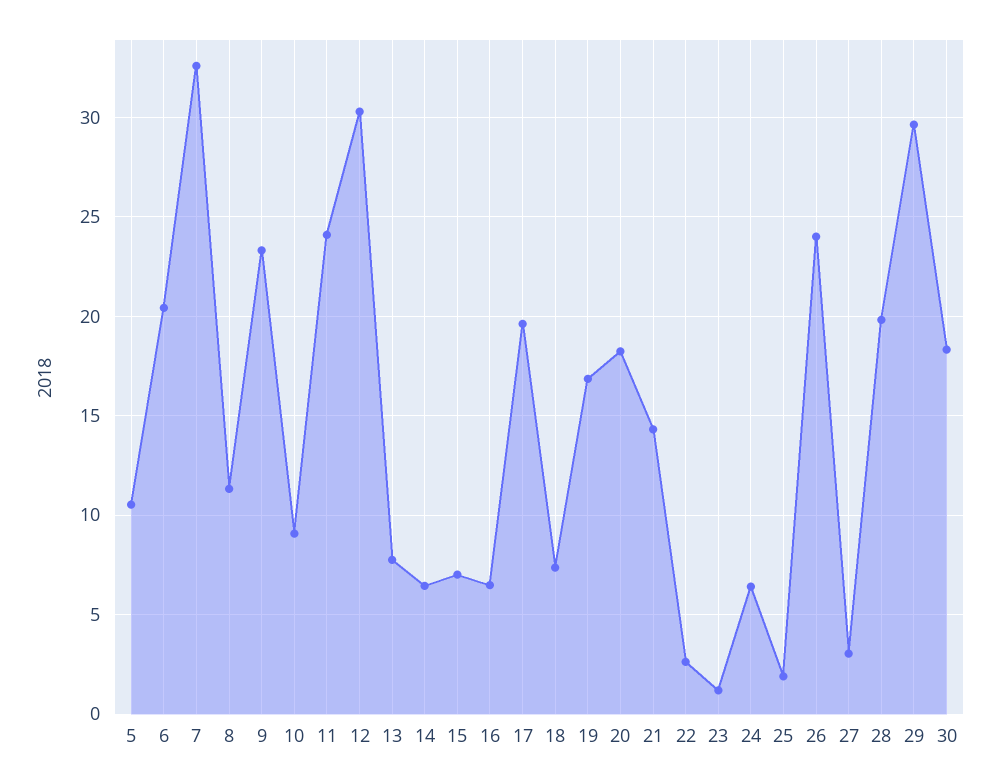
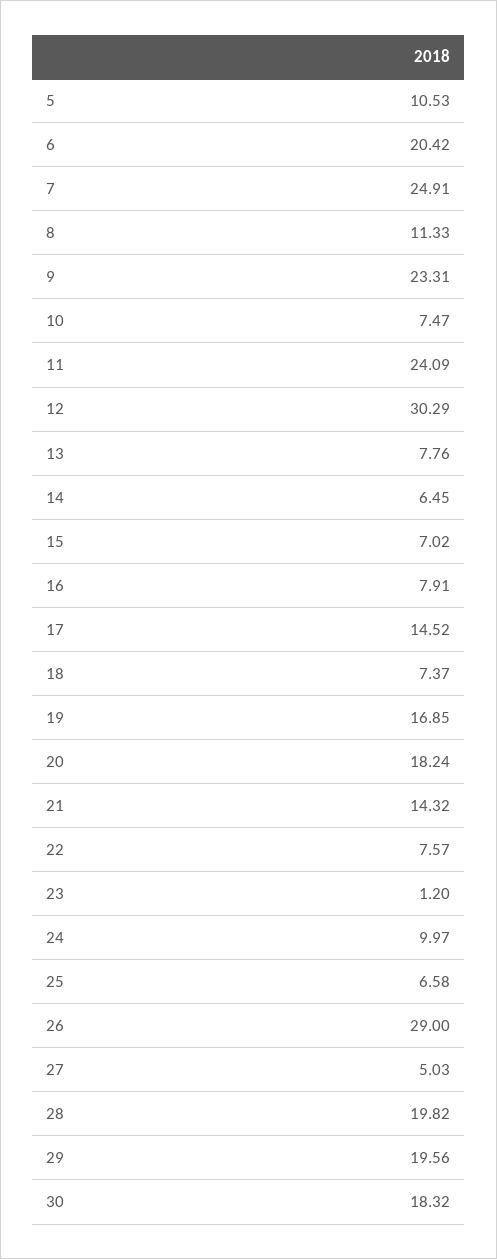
7: 32.5 -> 24.91
10: 9 -> 7.47
16: 6.5 -> 7.91
17: 19.5 -> 14.52
22: 2.5 -> 7.57
24: 6.5 -> 9.97
25: 2 -> 6.58
26: 24 -> 29
27: 3 -> 5.03
29: 29.5 -> 19.56

